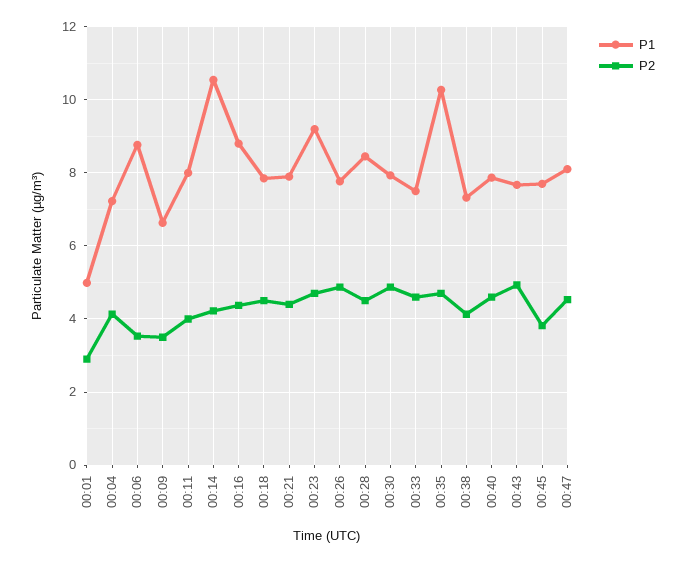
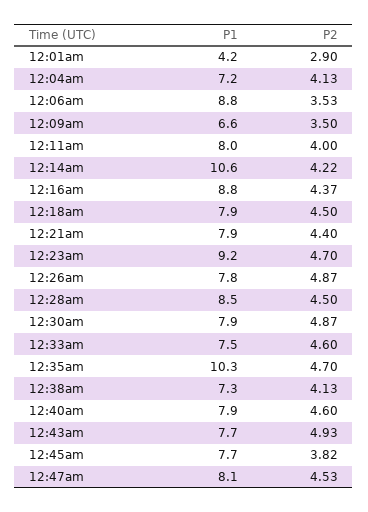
P1, 00:01: 5 -> 4.2

